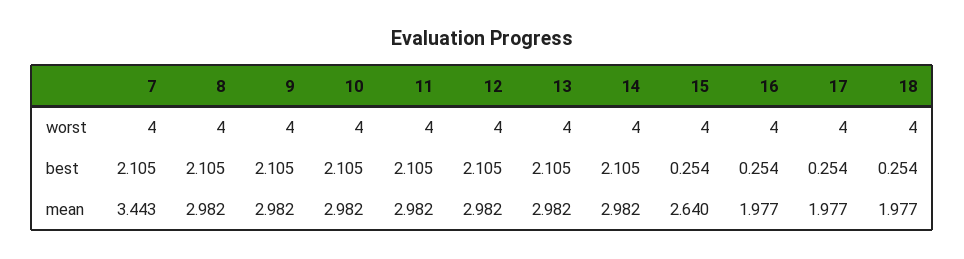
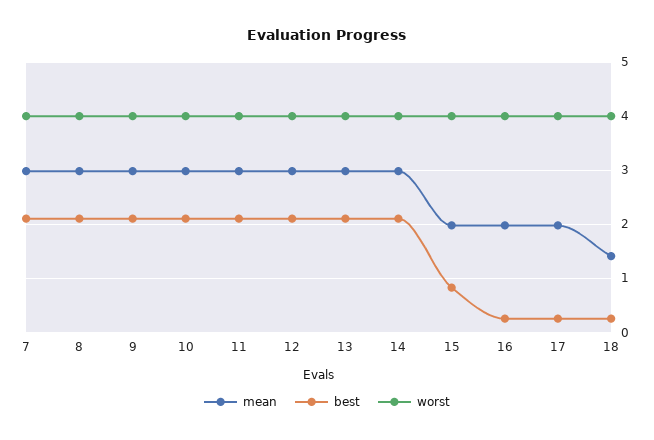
best, 15: 0.254 -> 0.8
mean, 7: 3.443 -> 3
mean, 15: 2.64 -> 2
mean, 18: 1.977 -> 1.4

